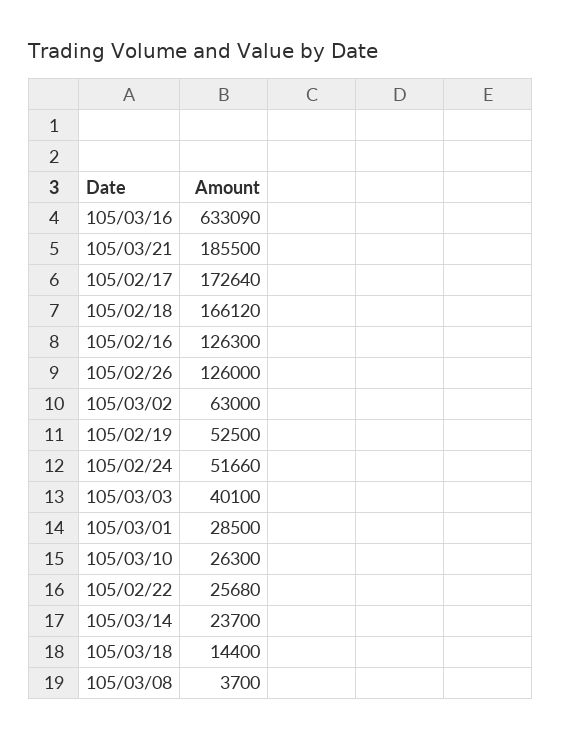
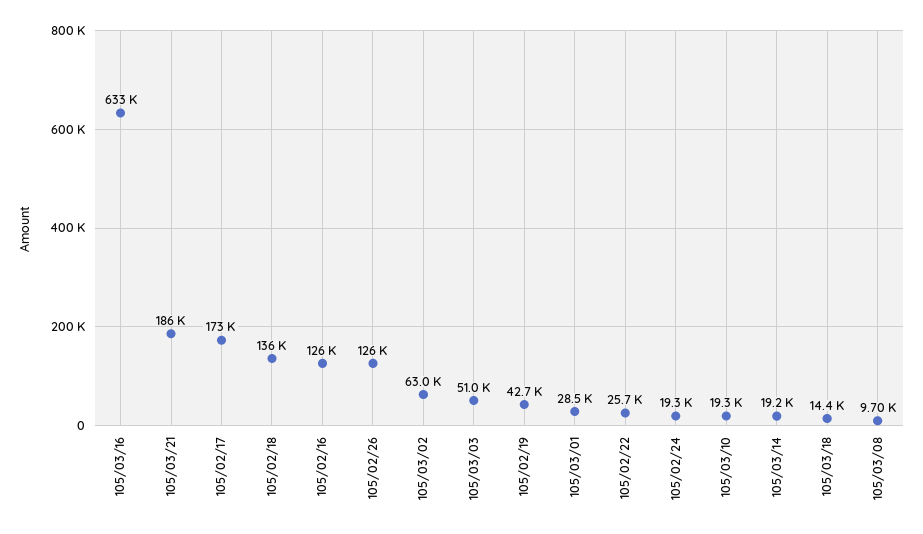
105/02/18: 166120 -> 136000
105/02/19: 52500 -> 42700
105/02/24: 51660 -> 19300
105/03/03: 40100 -> 51000
105/03/10: 26300 -> 19300
105/03/14: 23700 -> 19200
105/03/08: 3700 -> 9700

